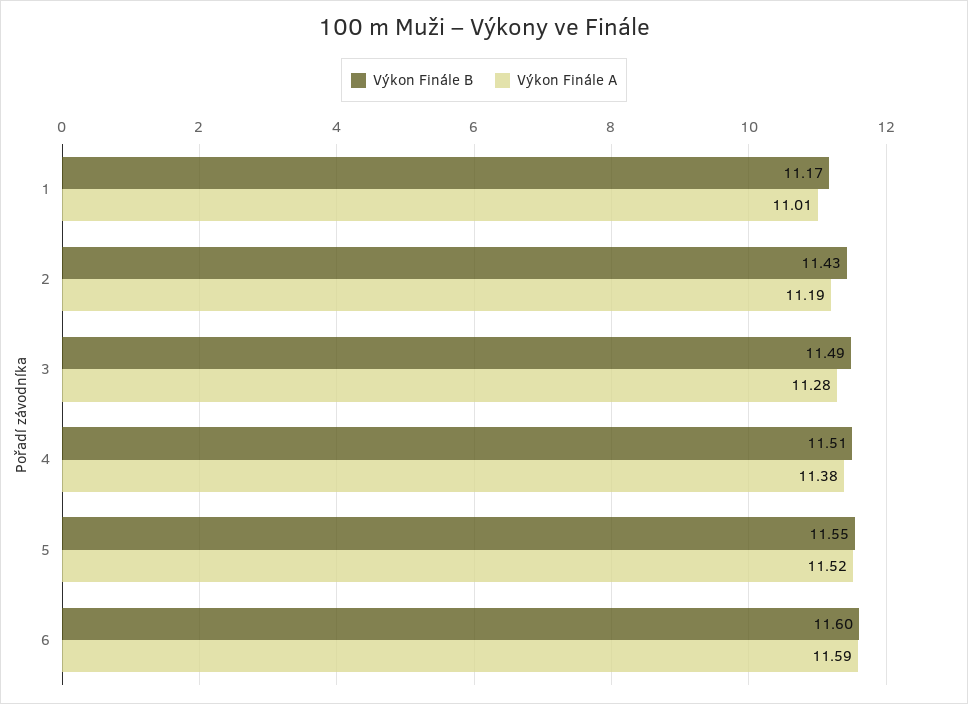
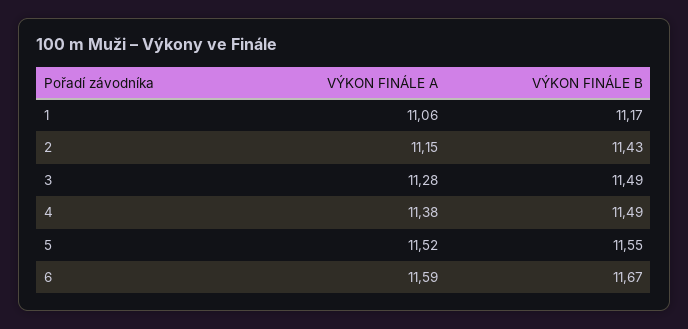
Výkon Finále A, 1: 11.01 -> 11.06
Výkon Finále A, 2: 11.19 -> 11.15
Výkon Finále B, 4: 11.51 -> 11.49
Výkon Finále B, 6: 11.6 -> 11.67

